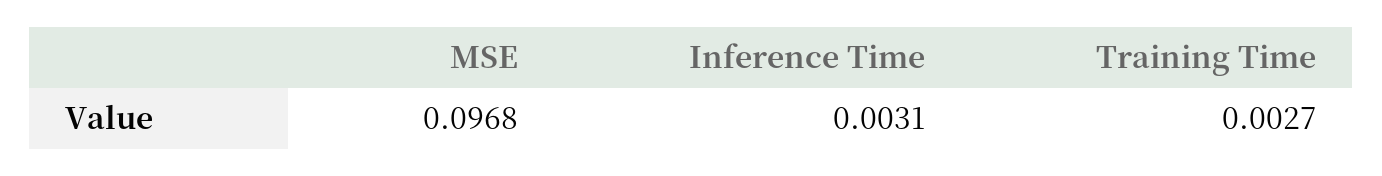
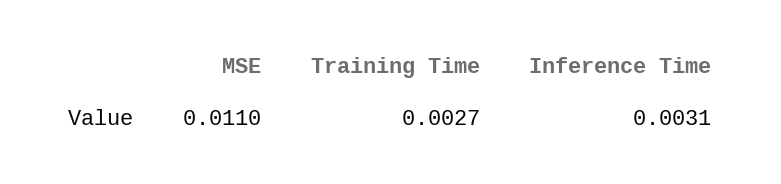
MSE: 0.0968 -> 0.011

